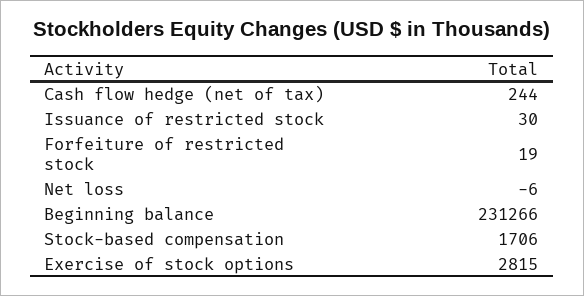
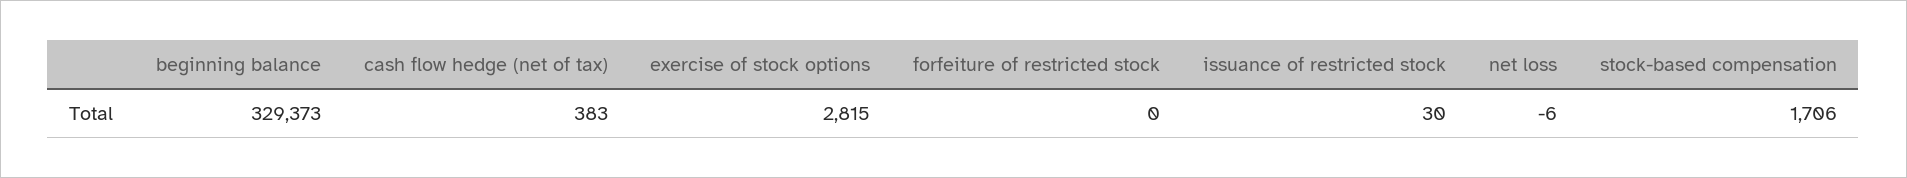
Cash flow hedge (net of tax): 244 -> 383
Forfeiture of restricted stock: 19 -> 0
Beginning balance: 231266 -> 329373

